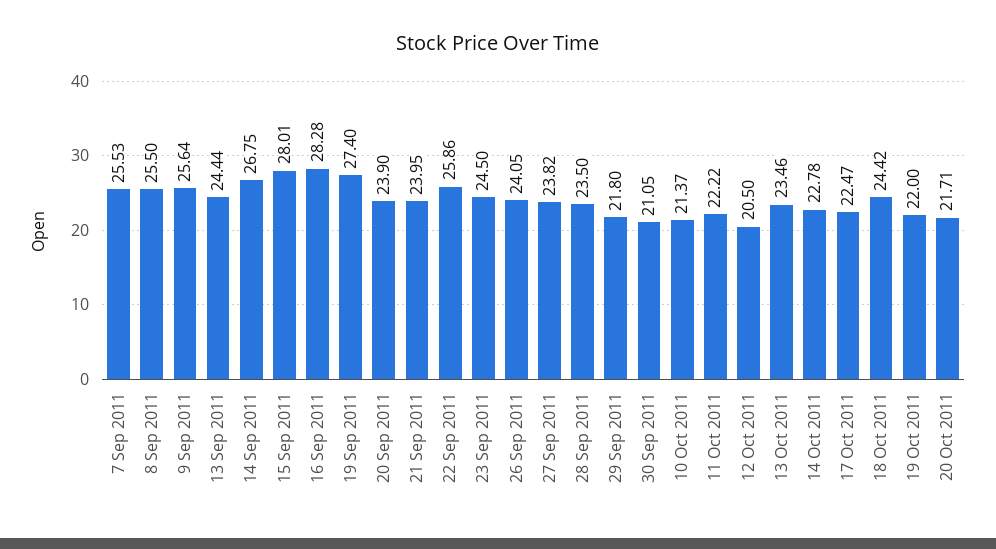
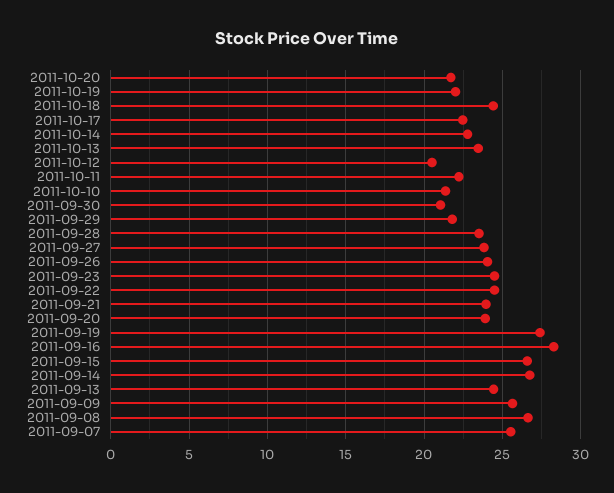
8 Sep 2011: 25.5 -> 26.5
15 Sep 2011: 28.01 -> 26.5
22 Sep 2011: 25.86 -> 24.5

